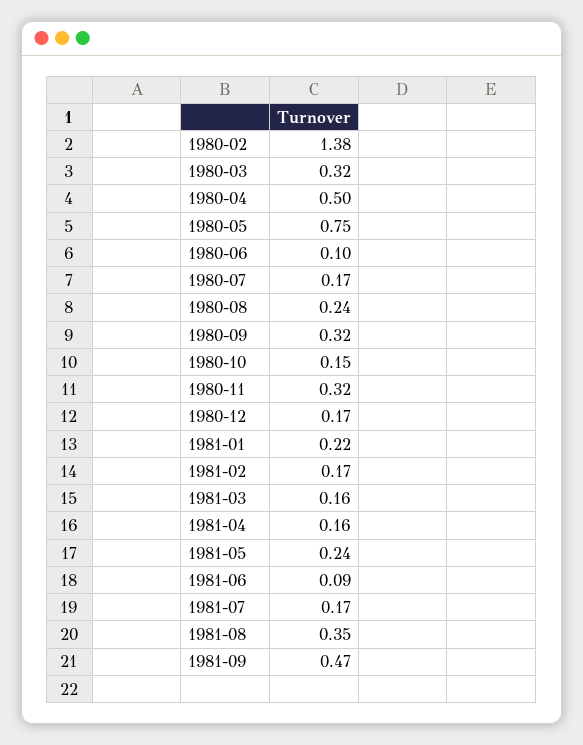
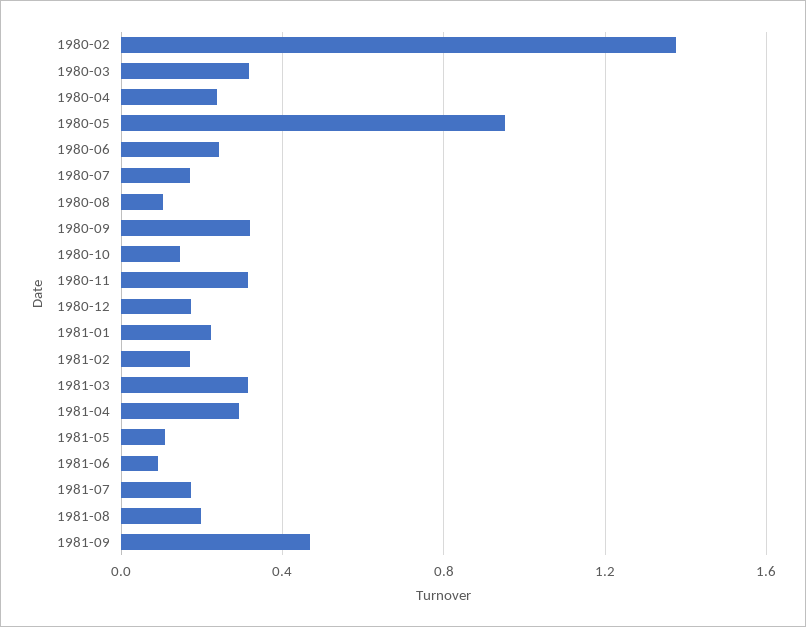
1980-04: 0.5 -> 0.25
1980-05: 0.75 -> 0.95
1980-06: 0.1 -> 0.25
1980-08: 0.24 -> 0.1
1981-03: 0.16 -> 0.3
1981-04: 0.16 -> 0.3
1981-05: 0.24 -> 0.1
1981-08: 0.35 -> 0.2

